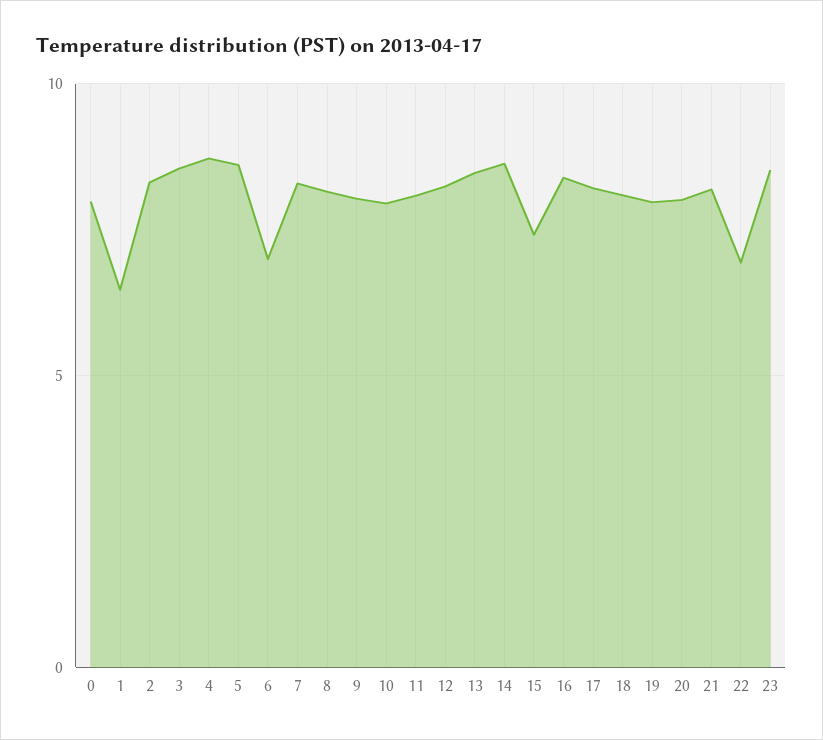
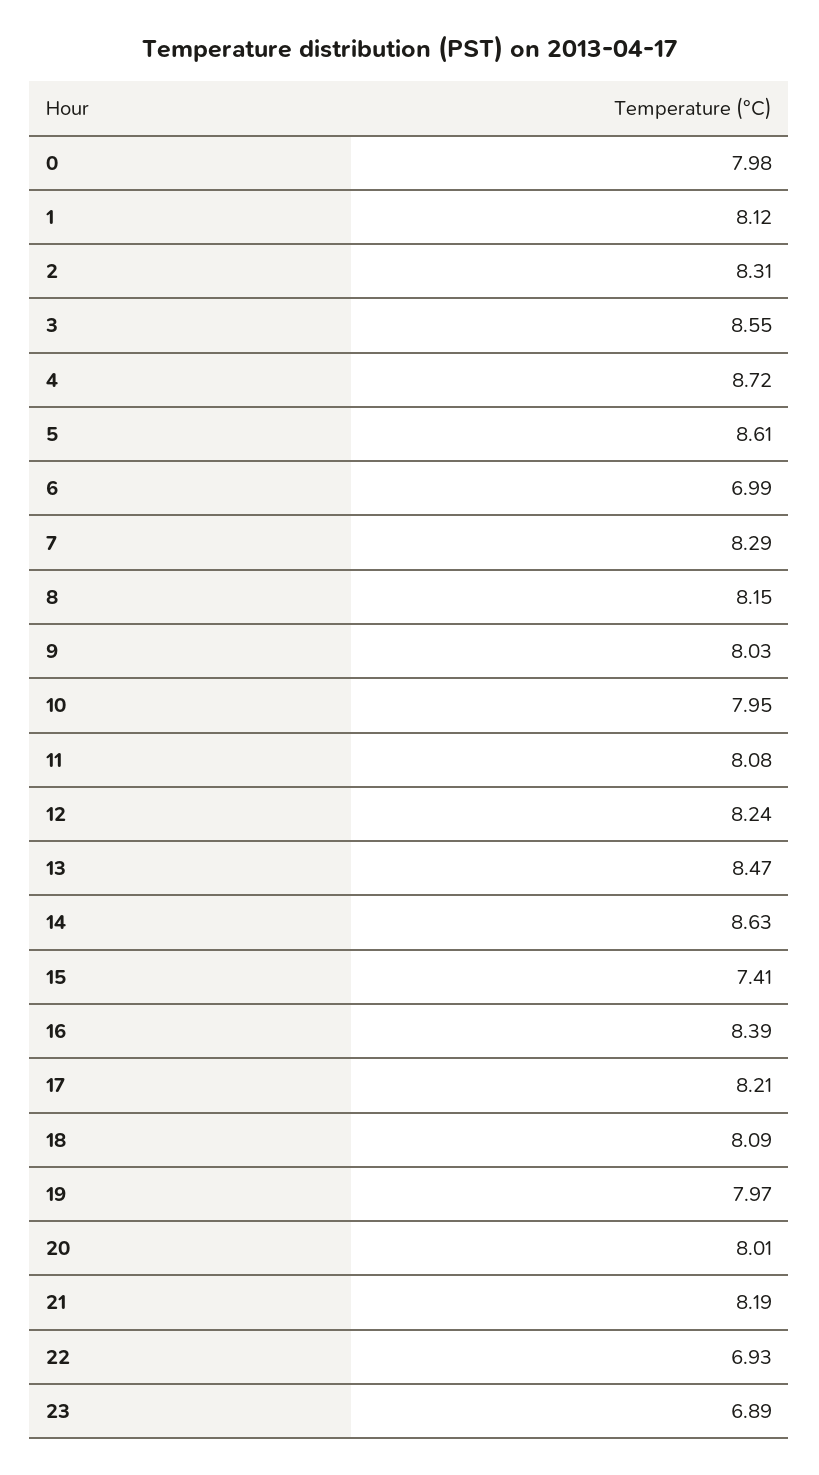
1: 6.5 -> 8.12
23: 8.5 -> 6.89

